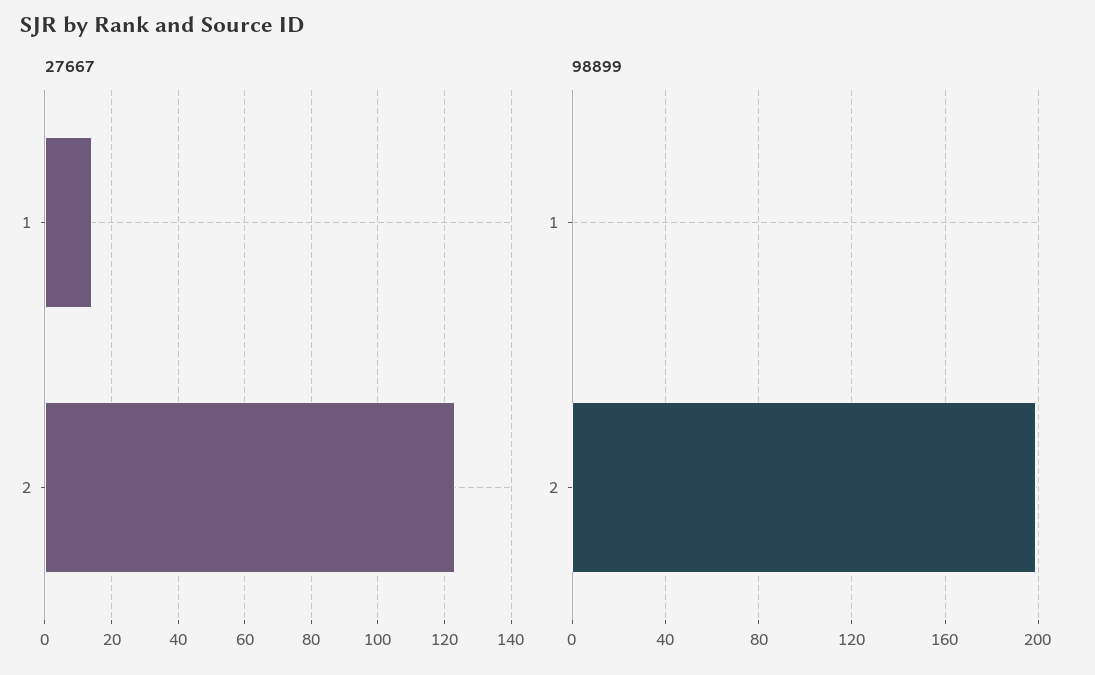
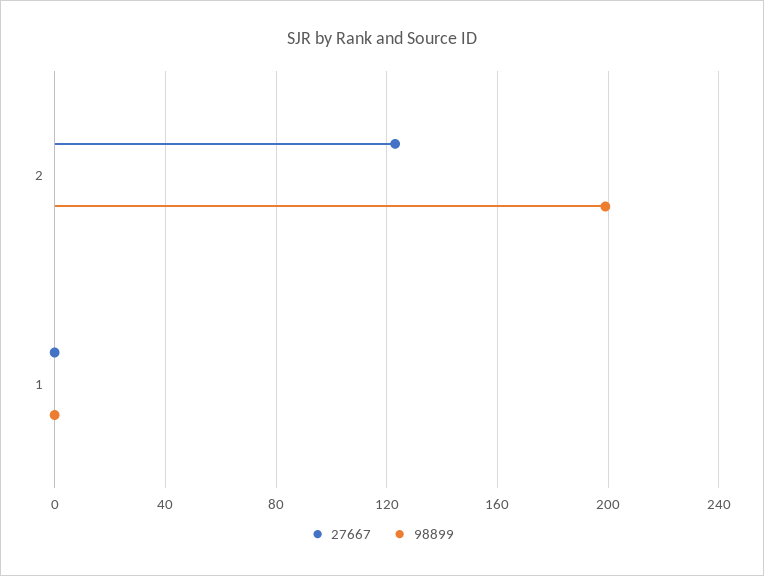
27667, 1: 15 -> 0

